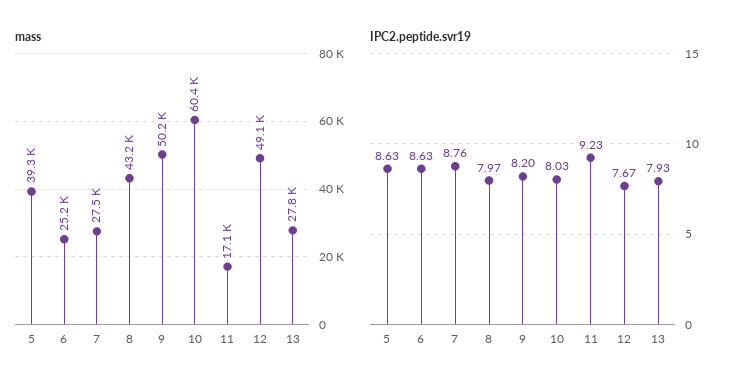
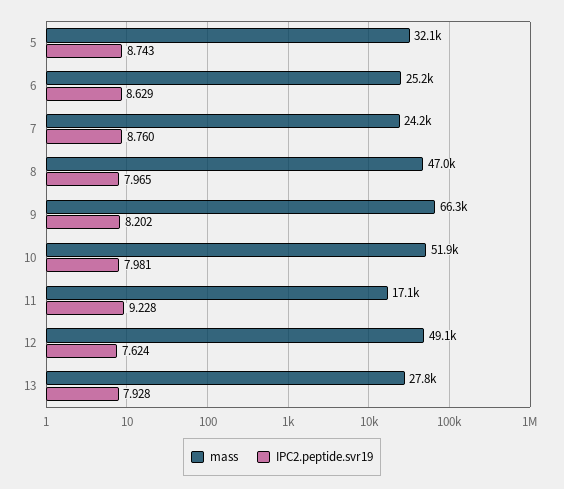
mass, 5: 39300 -> 32100
mass, 7: 27500 -> 24200
mass, 8: 43200 -> 47000
mass, 9: 50200 -> 66300
mass, 10: 60400 -> 51900
IPC2.peptide.svr19, 5: 8.63 -> 8.743
IPC2.peptide.svr19, 10: 8.03 -> 7.981
IPC2.peptide.svr19, 12: 7.67 -> 7.624

